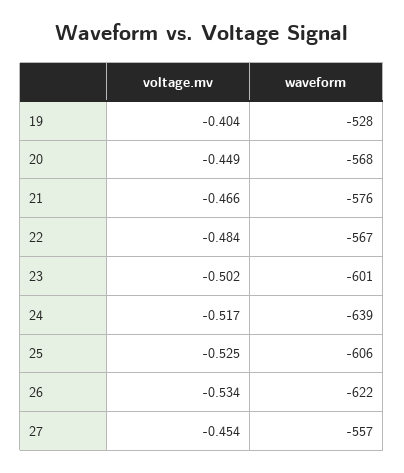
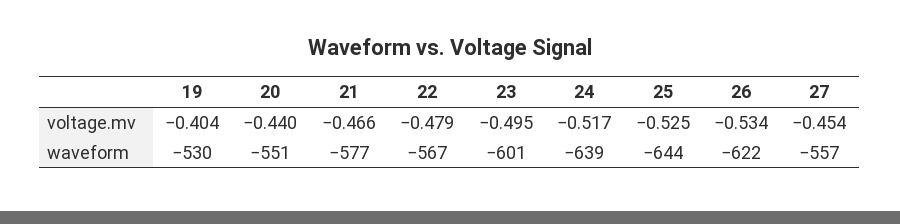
waveform, 19: -528 -> -530
voltage.mv, 20: -0.449 -> -0.44
waveform, 20: -568 -> -551
waveform, 21: -576 -> -577
voltage.mv, 22: -0.484 -> -0.479
voltage.mv, 23: -0.502 -> -0.495
waveform, 25: -606 -> -644

